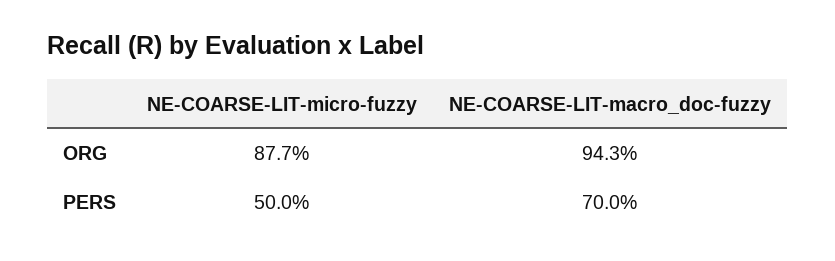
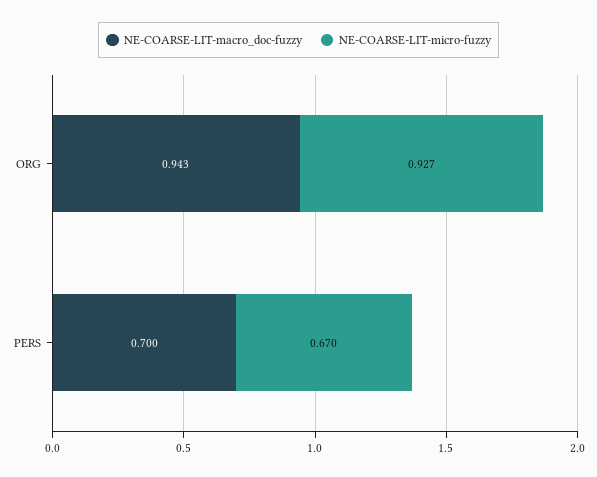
NE-COARSE-LIT-micro-fuzzy, ORG: 0.877 -> 0.927
NE-COARSE-LIT-micro-fuzzy, PERS: 0.5 -> 0.67

